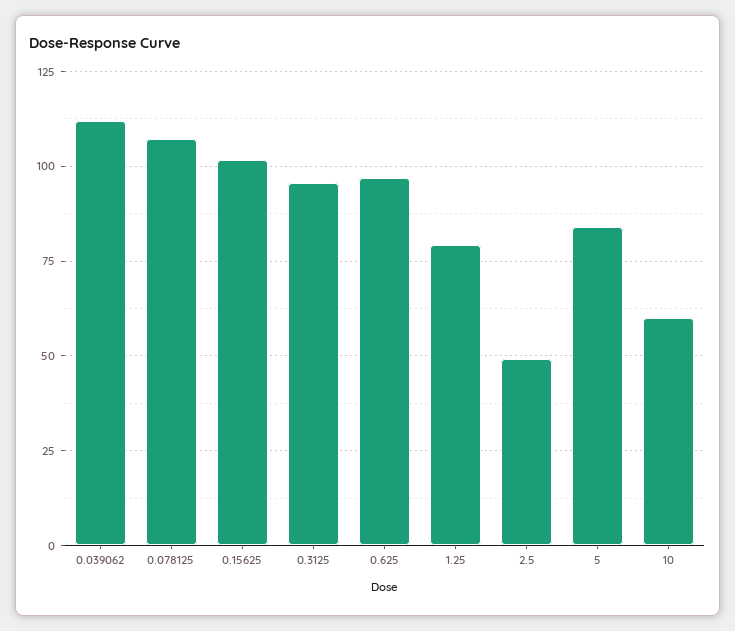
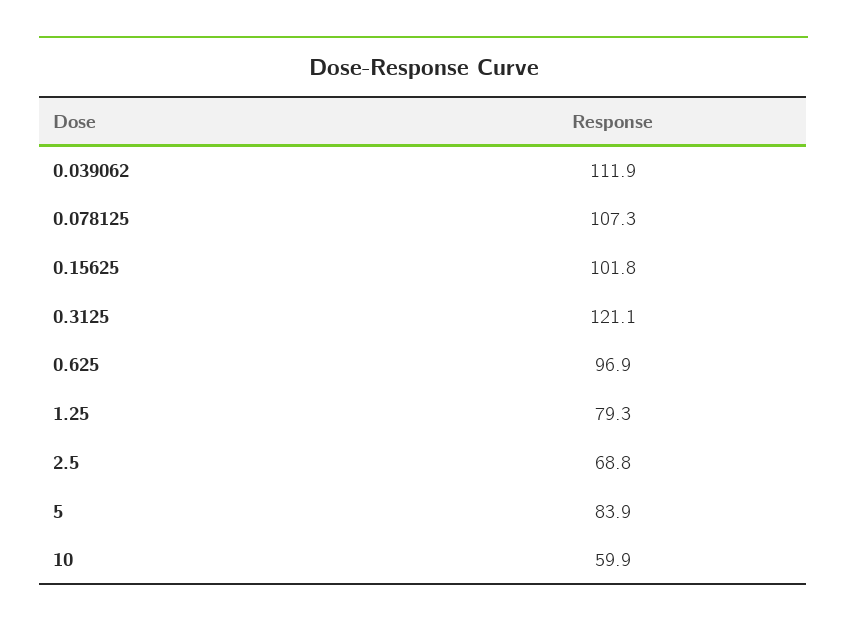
0.3125: 95 -> 121.1
2.5: 50 -> 68.8

